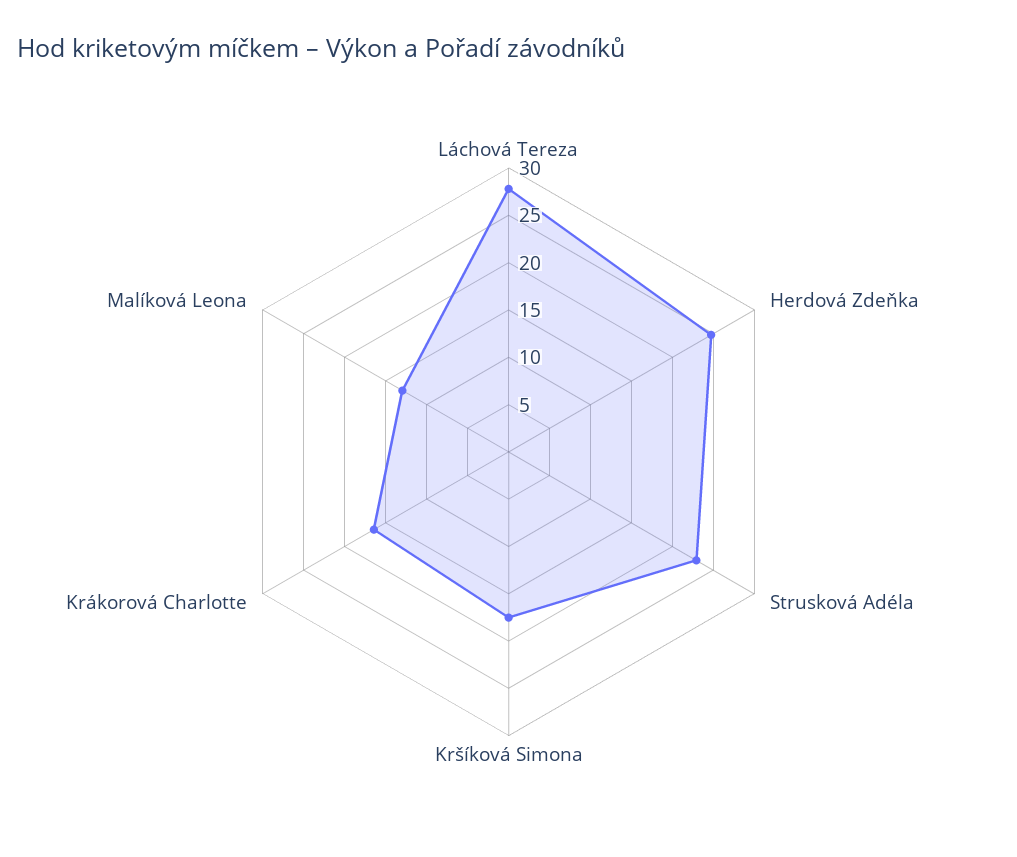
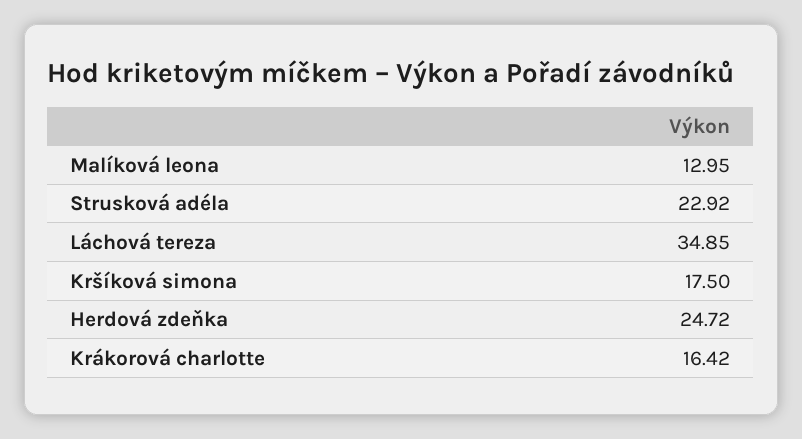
Láchová Tereza: 28 -> 34.85

